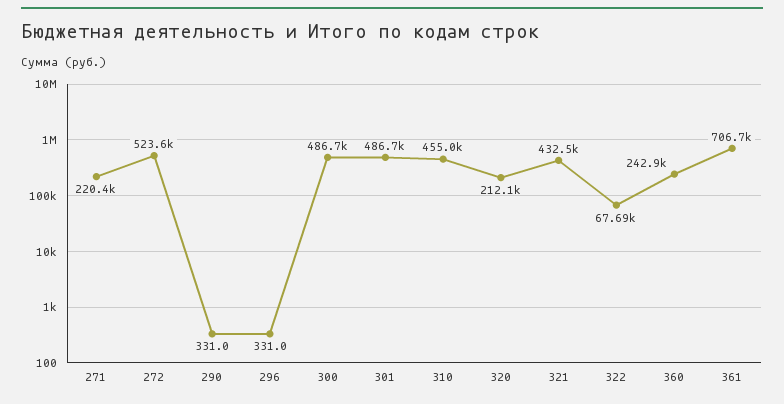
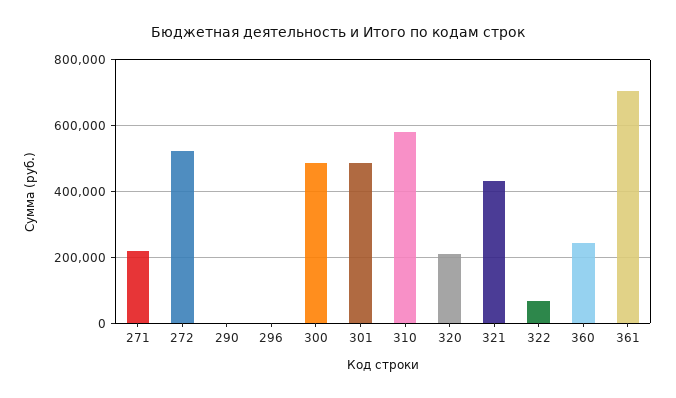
310: 455000 -> 580000

